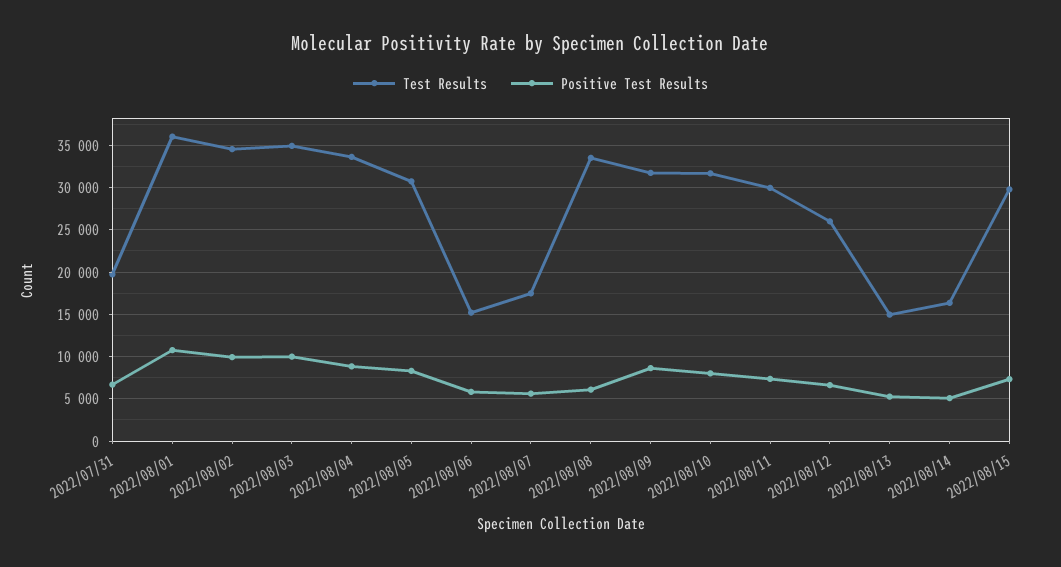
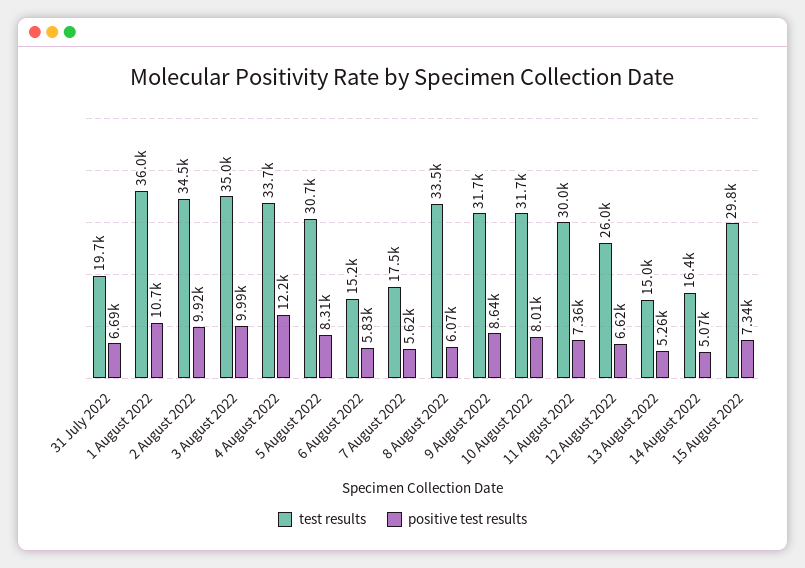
Positive Test Results, 2022/08/04: 9000 -> 12200

